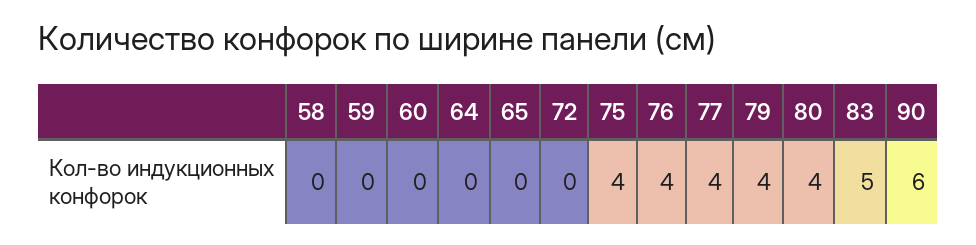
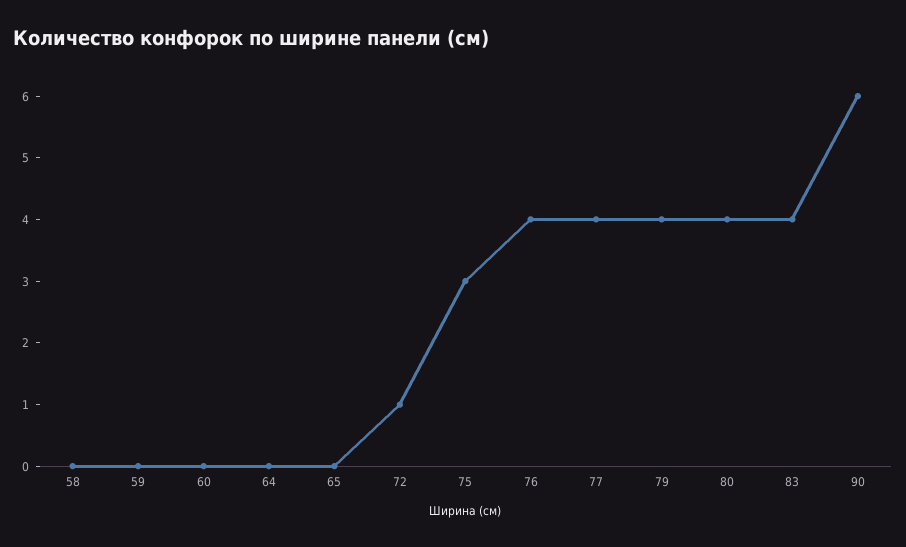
72: 0 -> 1
75: 4 -> 3
83: 5 -> 4

